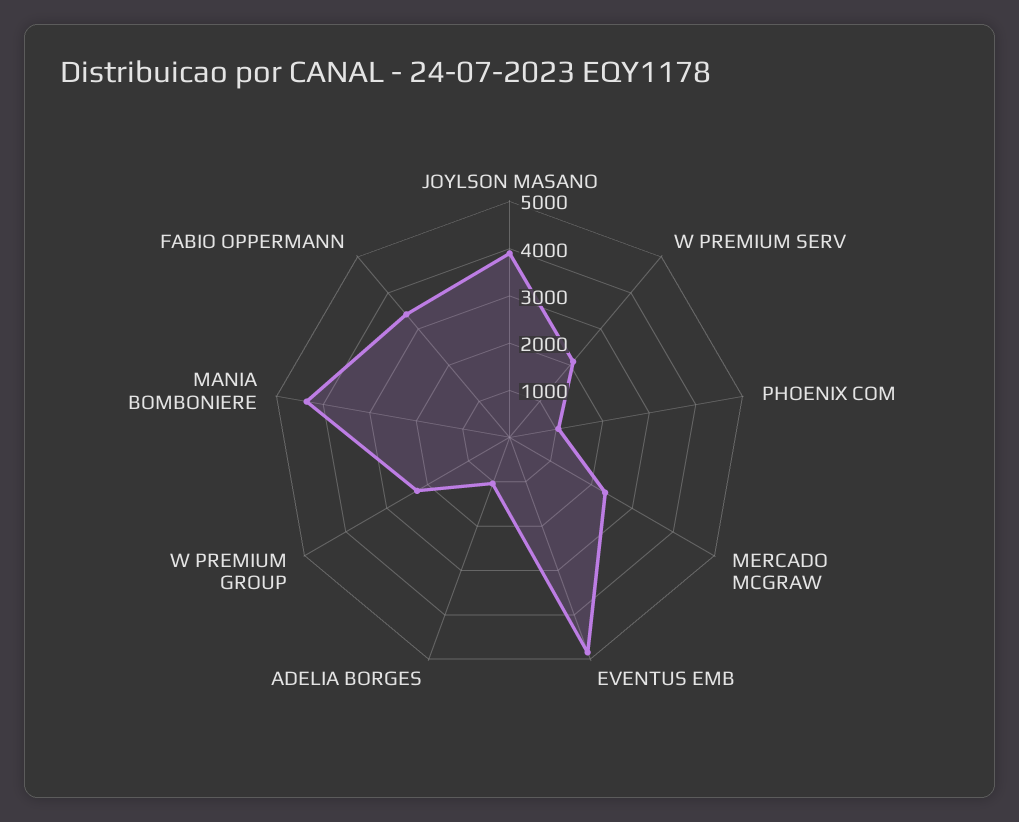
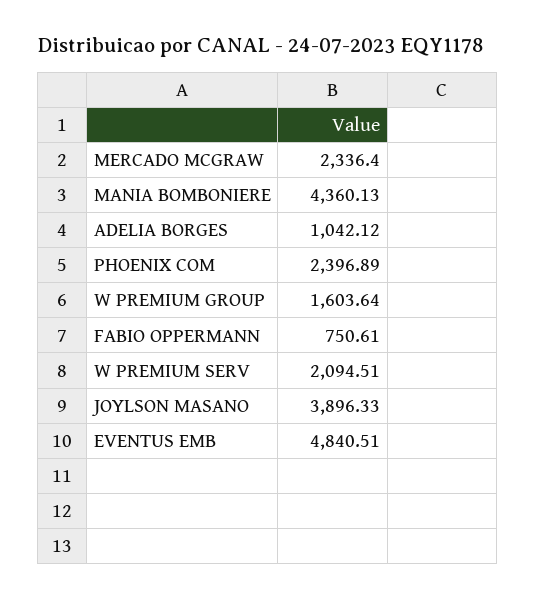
PHOENIX COM: 1000 -> 2396.89
W PREMIUM GROUP: 2200 -> 1603.64
FABIO OPPERMANN: 3400 -> 750.61

